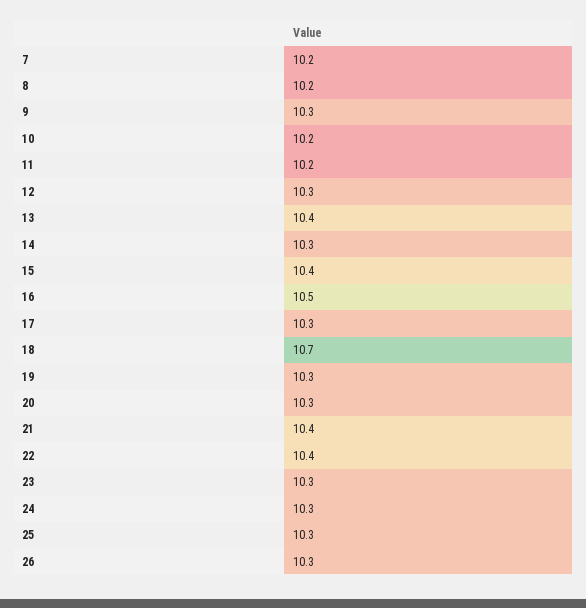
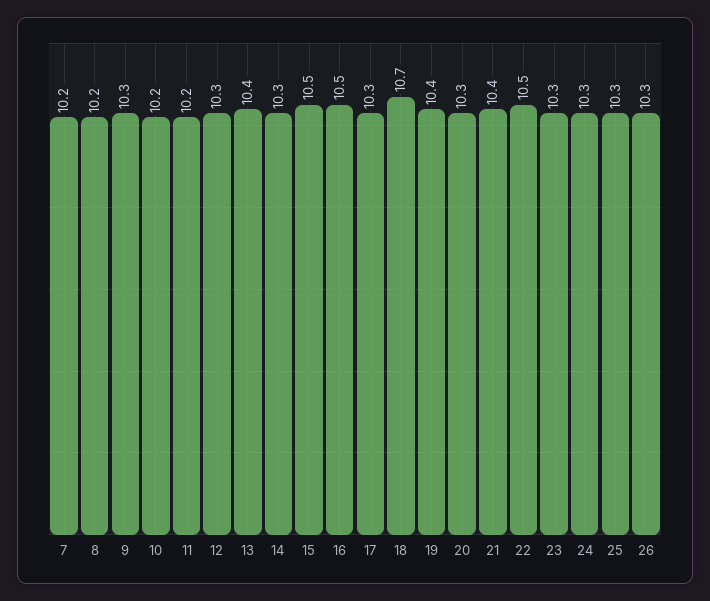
15: 10.4 -> 10.5
19: 10.3 -> 10.4
22: 10.4 -> 10.5

